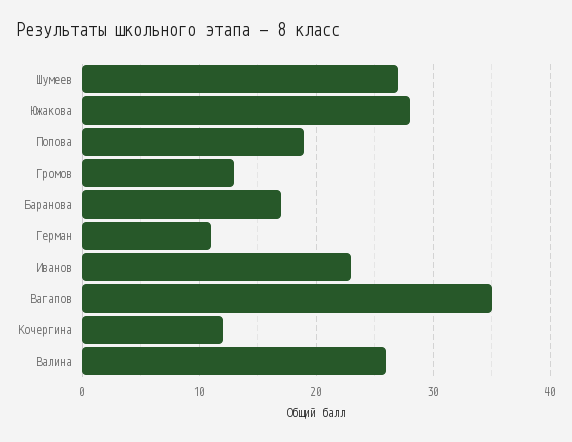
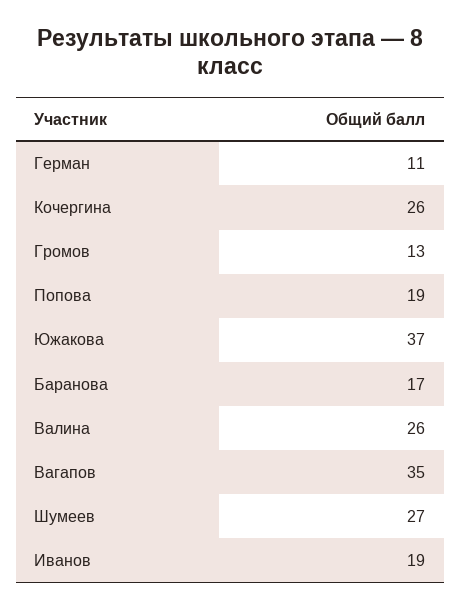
Южакова: 28 -> 37
Иванов: 23 -> 19
Кочергина: 12 -> 26

